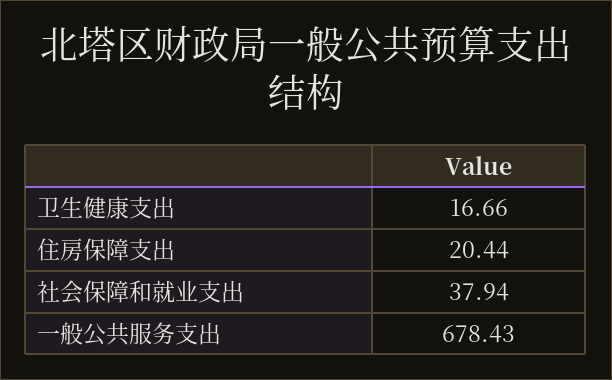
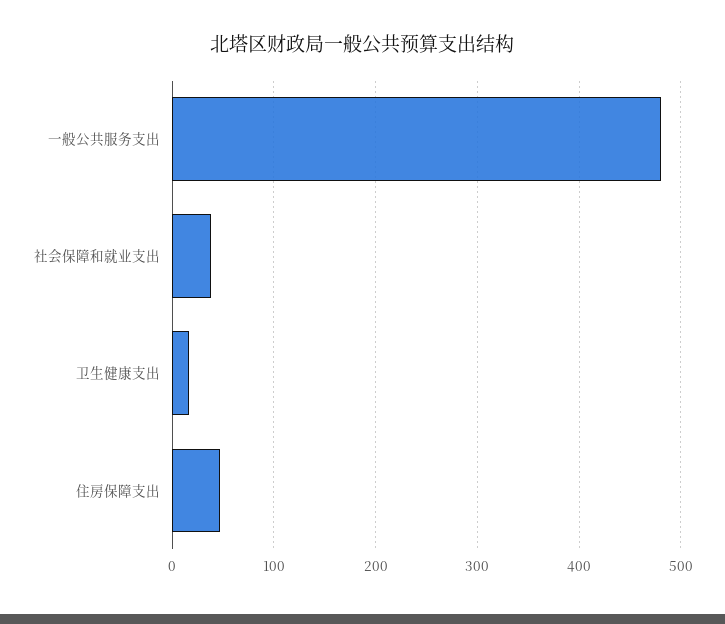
住房保障支出: 20.44 -> 50
一般公共服务支出: 678.43 -> 480

